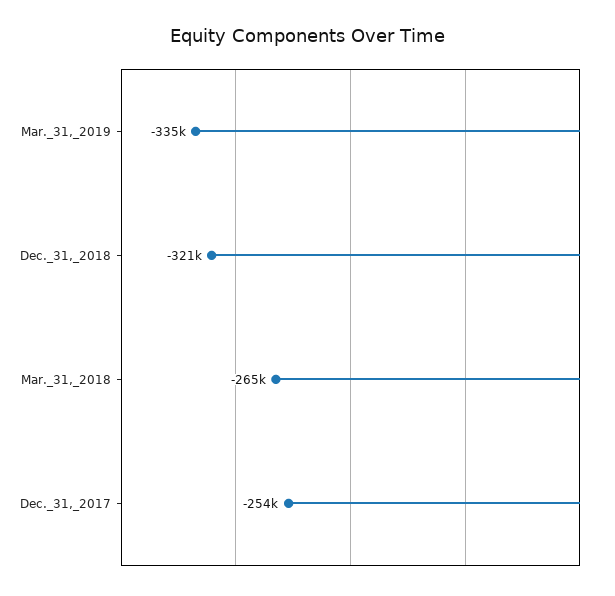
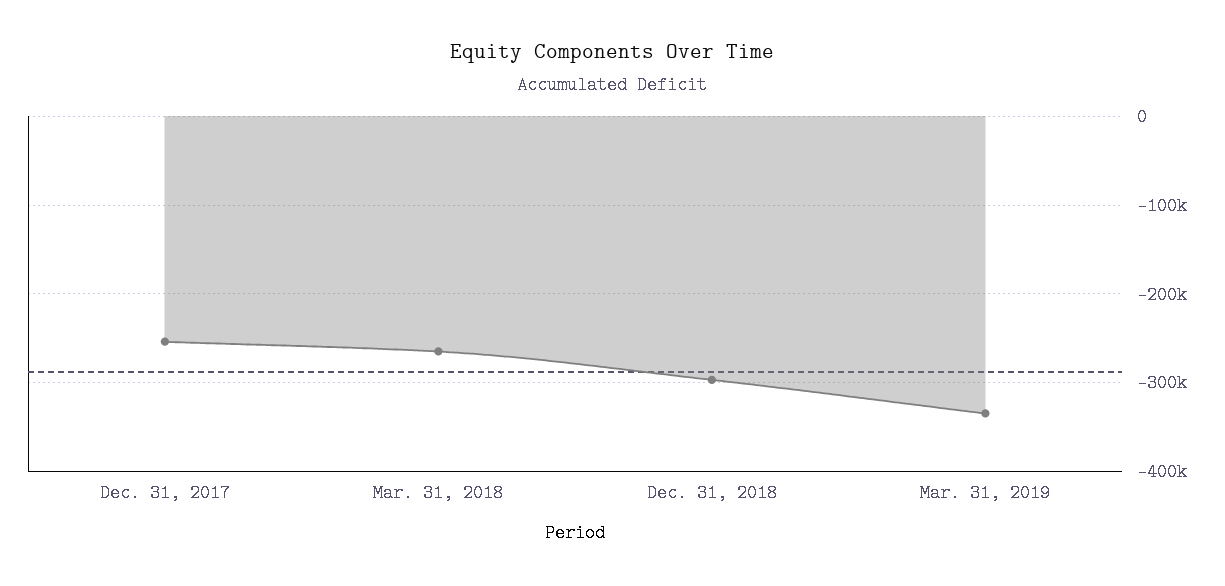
Dec._31,_2018: -321000 -> -300000

